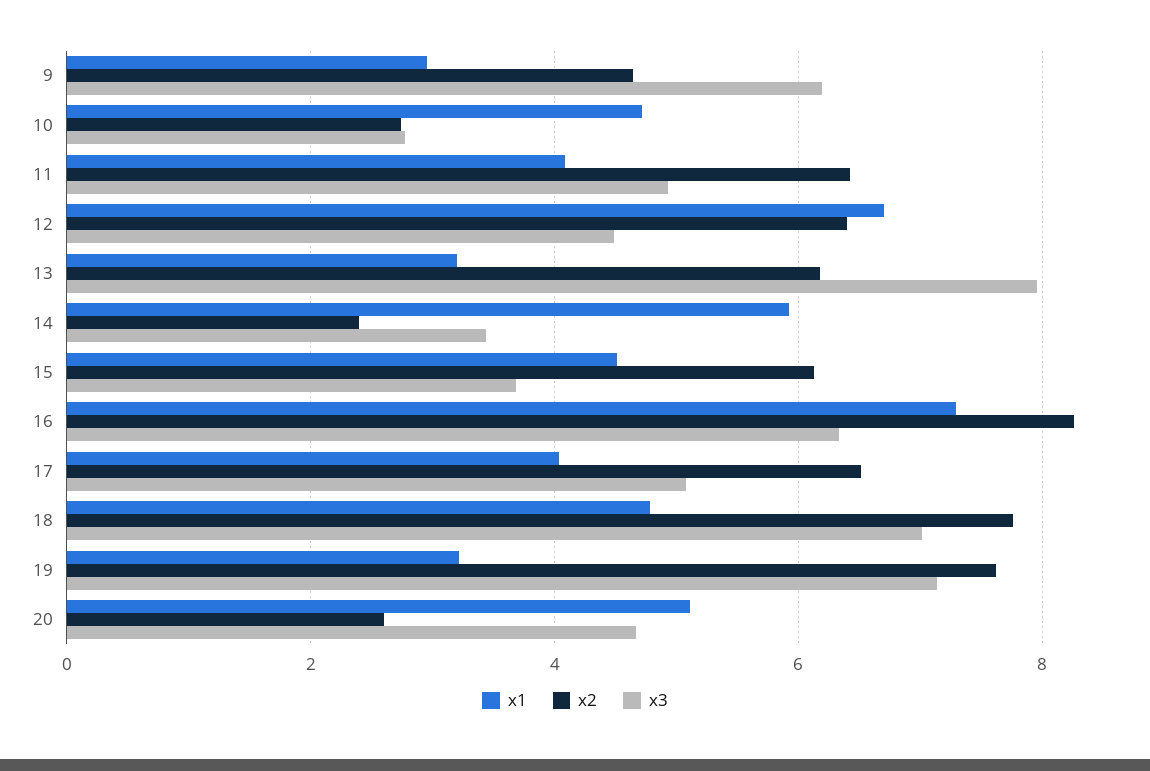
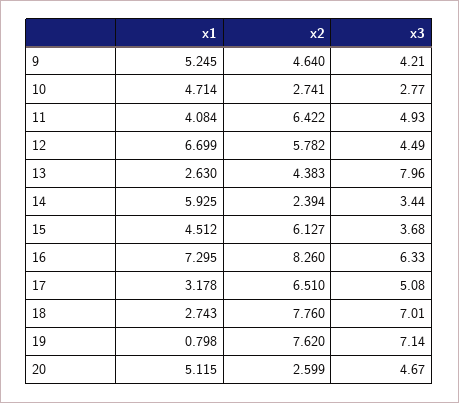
x1, 9: 3 -> 5.245
x3, 9: 6.2 -> 4.21
x2, 12: 6.4 -> 5.782
x1, 13: 3.2 -> 2.63
x2, 13: 6.2 -> 4.383
x1, 17: 4 -> 3.178
x1, 18: 4.8 -> 2.743
x1, 19: 3.2 -> 0.798

